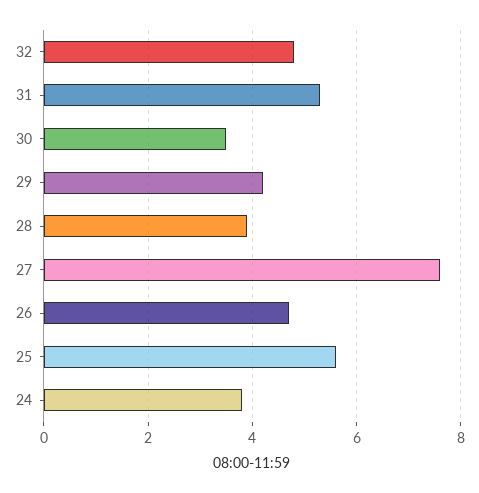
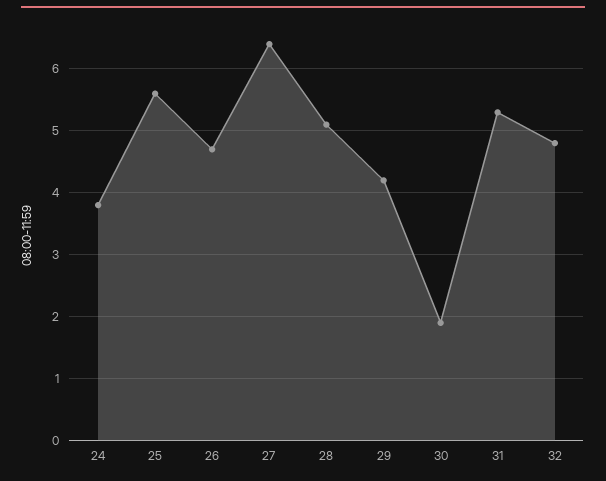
30: 3.5 -> 1.9
28: 4 -> 5.1
27: 7.5 -> 6.4

